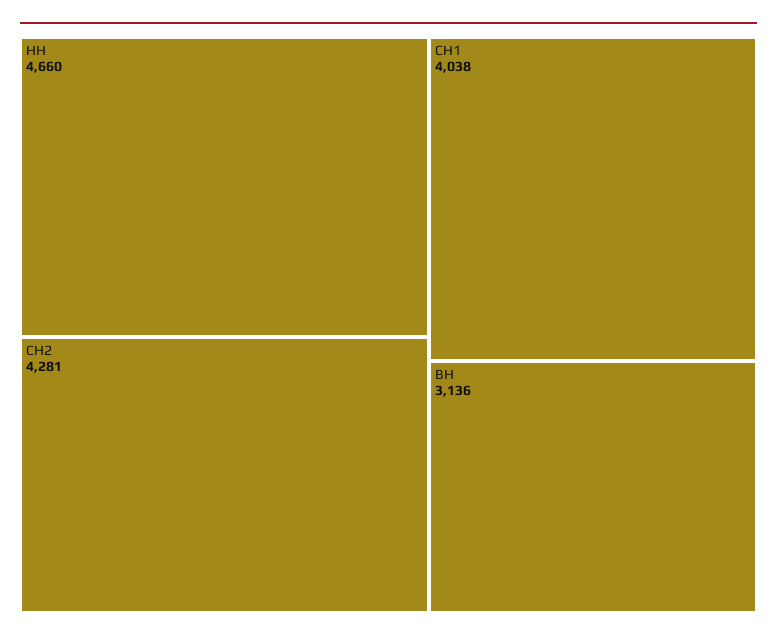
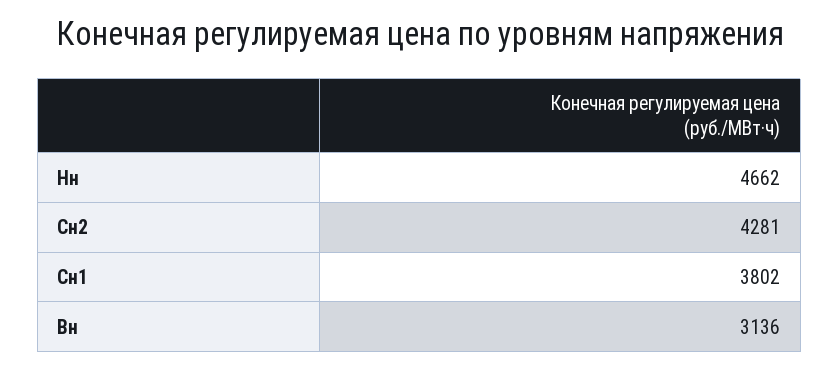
НН: 4660 -> 4662
СН1: 4038 -> 3802

